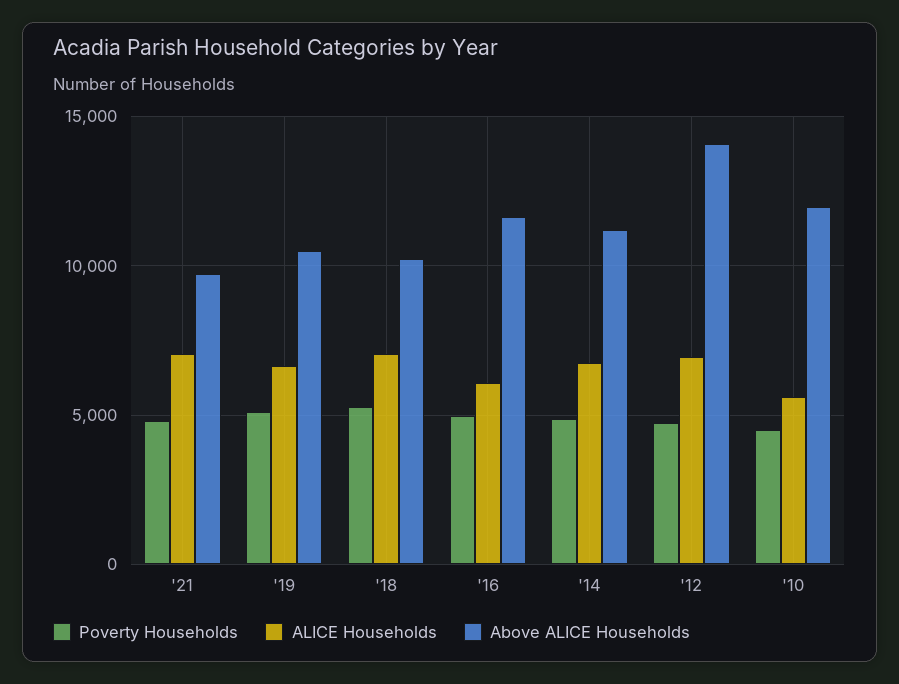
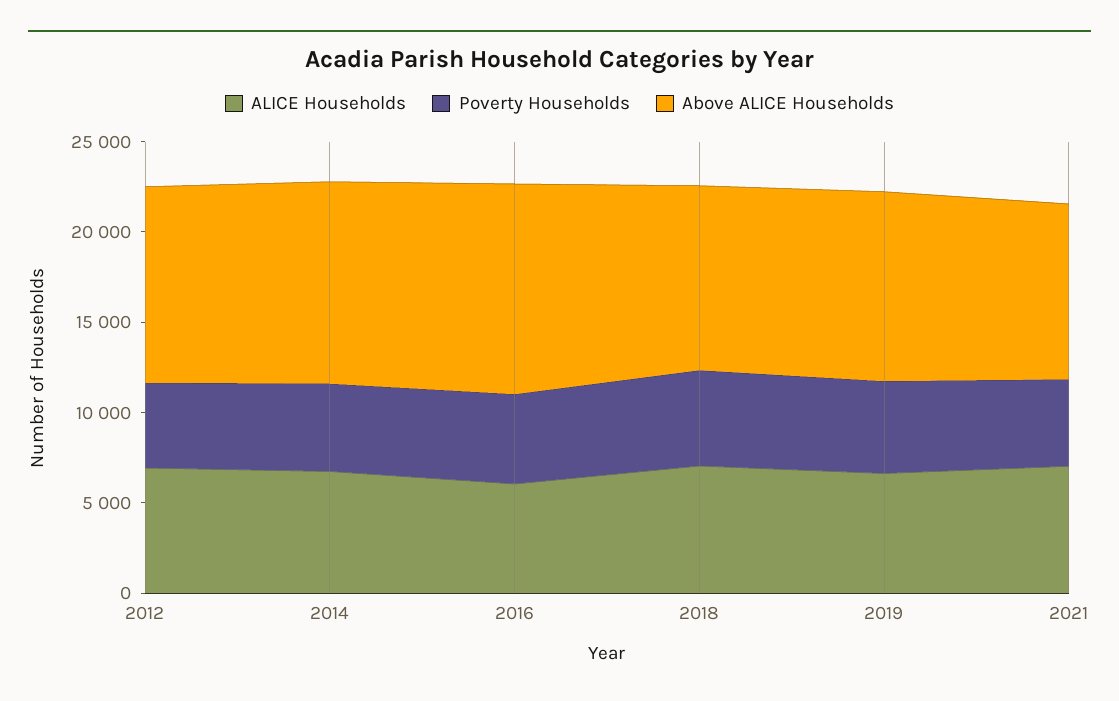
Above ALICE Households, '12: 14000 -> 11000
Poverty Households, '10: 4500 -> none
ALICE Households, '10: 5500 -> none
Above ALICE Households, '10: 12000 -> none

